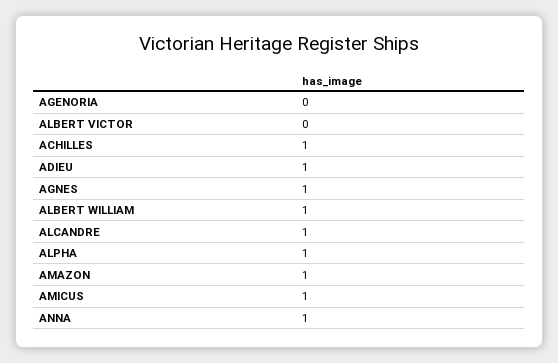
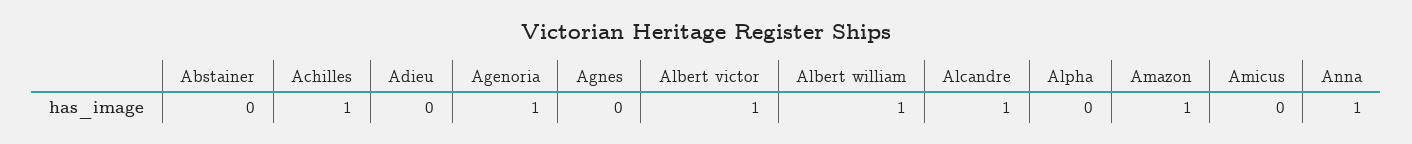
AGENORIA: 0 -> 1
ALBERT VICTOR: 0 -> 1
ADIEU: 1 -> 0
AGNES: 1 -> 0
ALPHA: 1 -> 0
AMICUS: 1 -> 0
Abstainer: none -> 0

